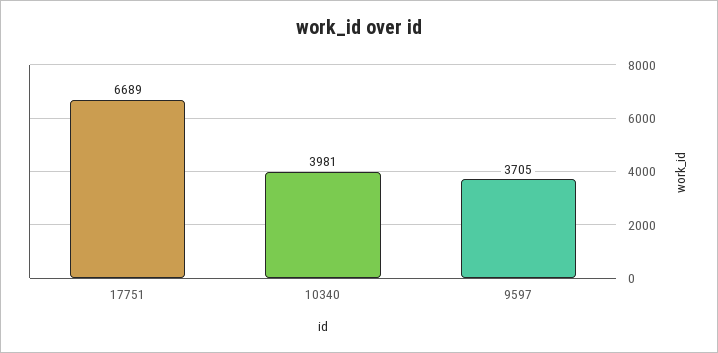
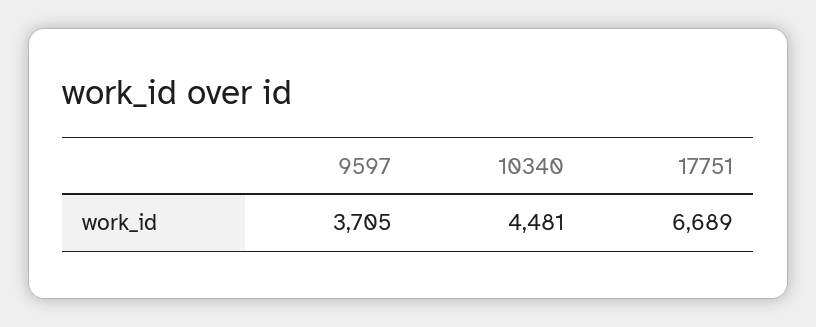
10340: 3981 -> 4481

